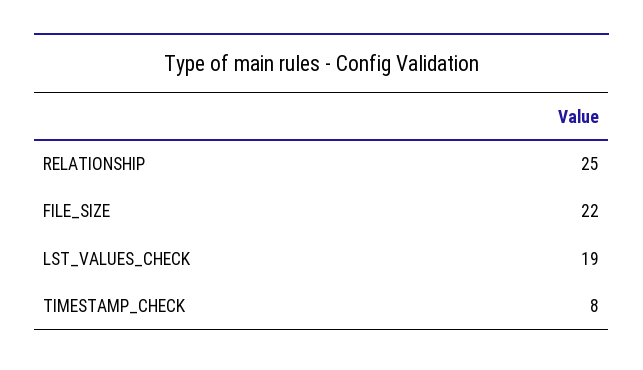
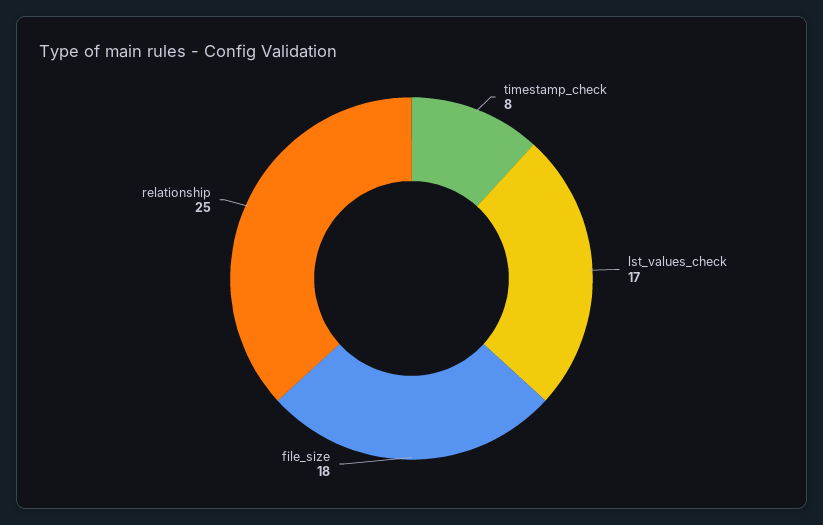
FILE_SIZE: 22 -> 18
LST_VALUES_CHECK: 19 -> 17

